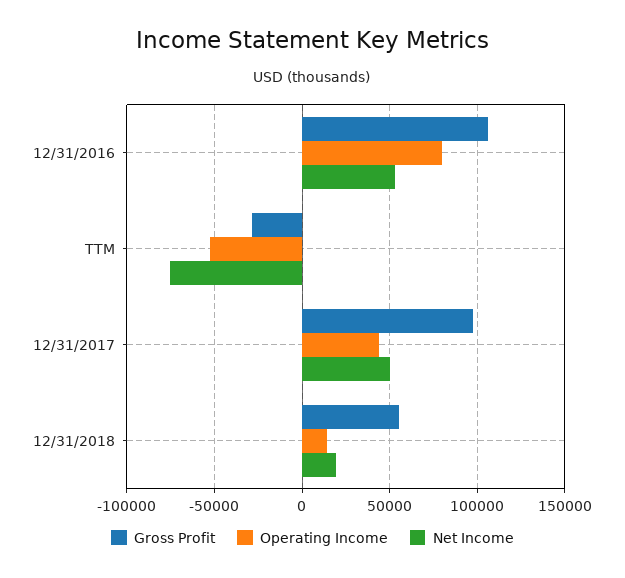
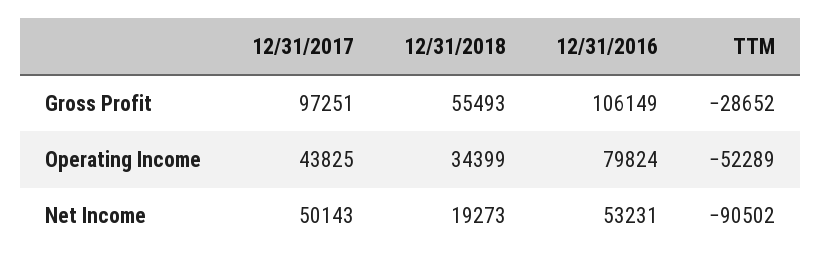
Net Income, TTM: -75000 -> -90502
Operating Income, 12/31/2018: 15000 -> 34399

